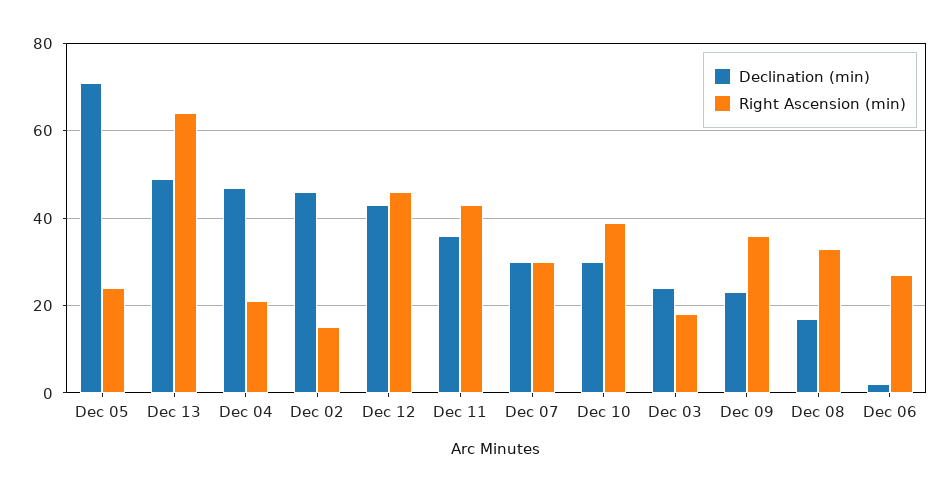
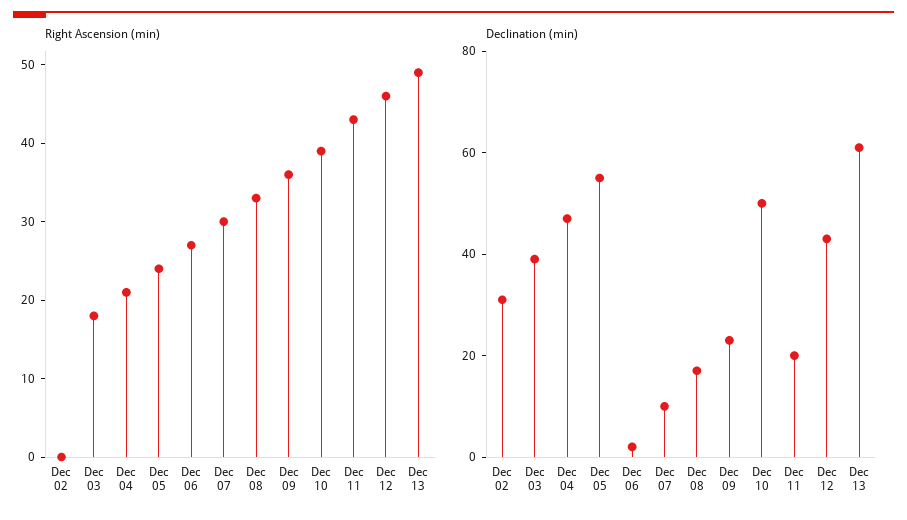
Declination (min), Dec 05: 70 -> 55
Declination (min), Dec 13: 50 -> 60
Right Ascension (min), Dec 13: 65 -> 50
Declination (min), Dec 02: 45 -> 30
Right Ascension (min), Dec 02: 15 -> 0
Declination (min), Dec 11: 35 -> 20
Declination (min), Dec 07: 30 -> 10
Declination (min), Dec 10: 30 -> 50
Declination (min), Dec 03: 25 -> 40

